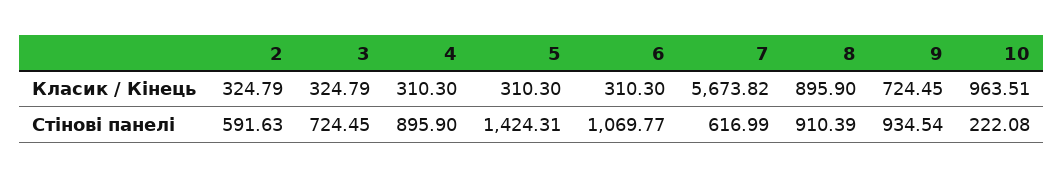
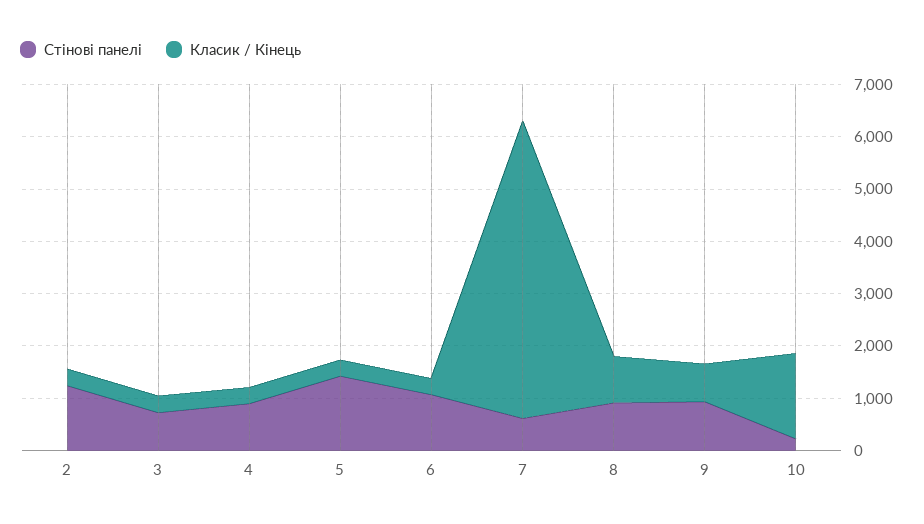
Класик / Кінець, 10: 963.51 -> 1600
Стінові панелі, 2: 591.63 -> 1200

